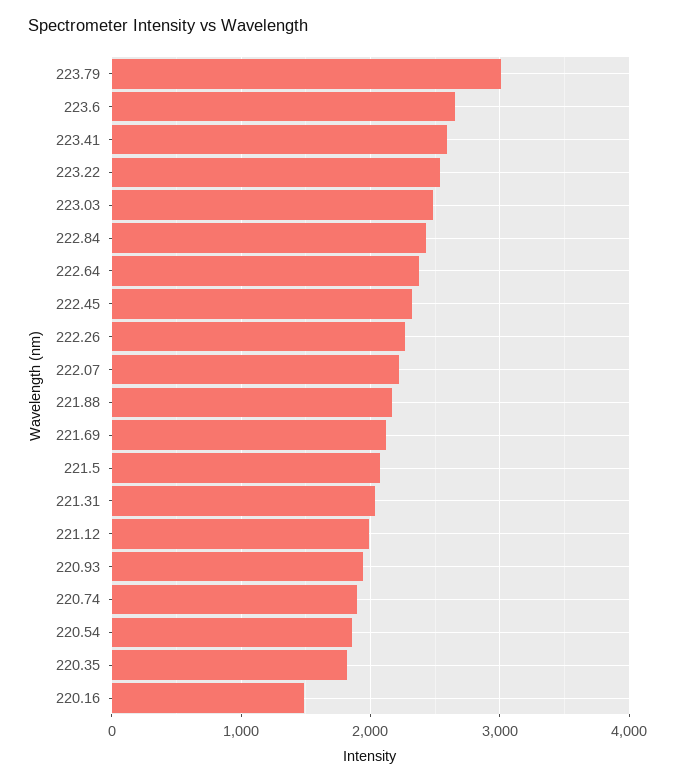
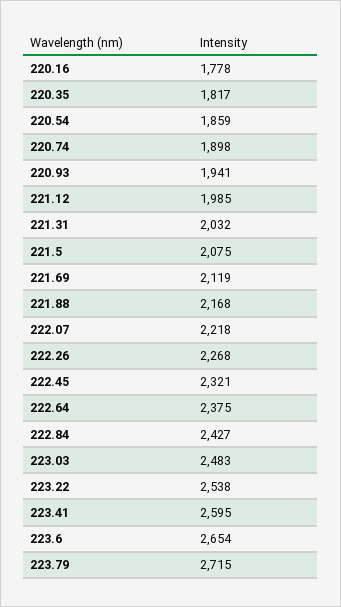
223.79: 3000 -> 2715
220.16: 1500 -> 1778

